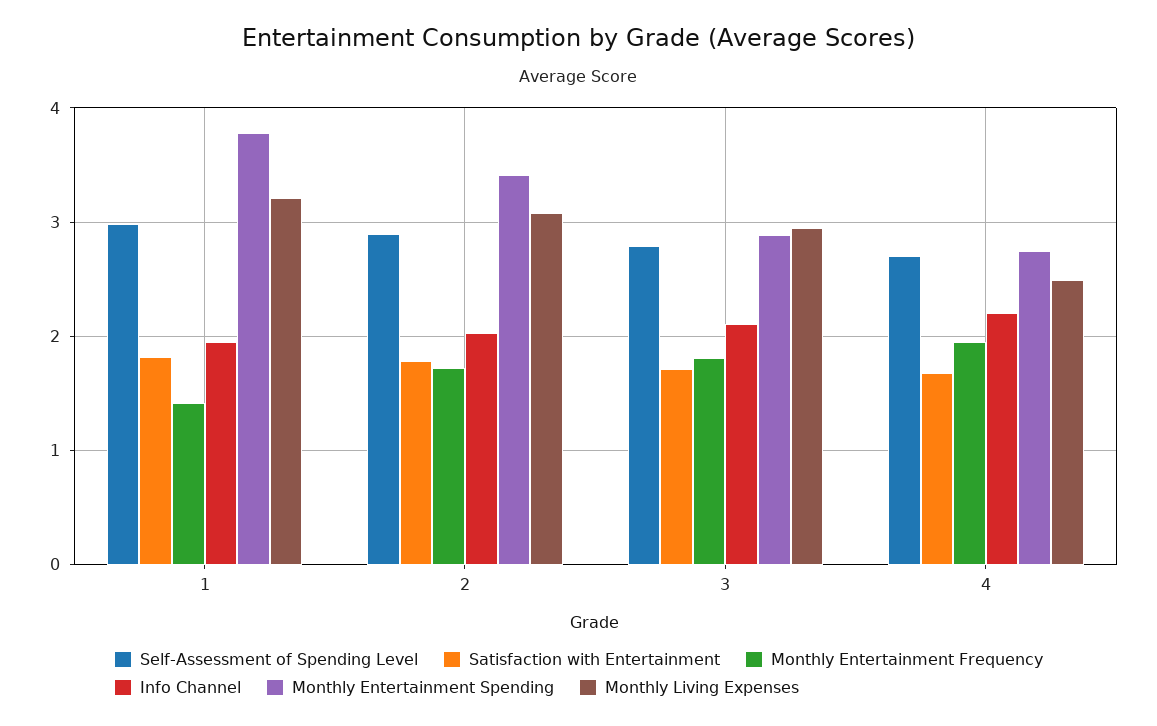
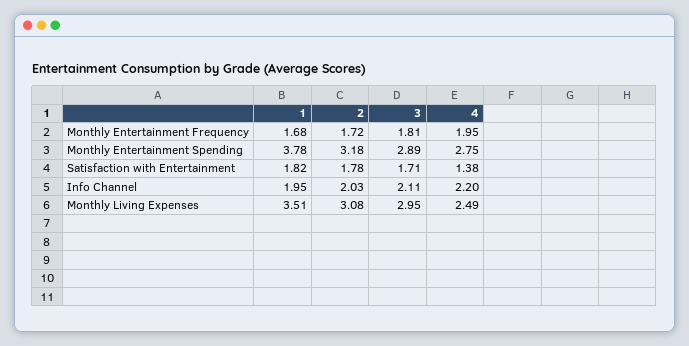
Self-Assessment of Spending Level, 1: 3 -> none
Monthly Entertainment Frequency, 1: 1.4 -> 1.68
Monthly Living Expenses, 1: 3.2 -> 3.51
Self-Assessment of Spending Level, 2: 2.9 -> none
Monthly Entertainment Spending, 2: 3.4 -> 3.18
Self-Assessment of Spending Level, 3: 2.8 -> none
Self-Assessment of Spending Level, 4: 2.7 -> none
Satisfaction with Entertainment, 4: 1.7 -> 1.38

